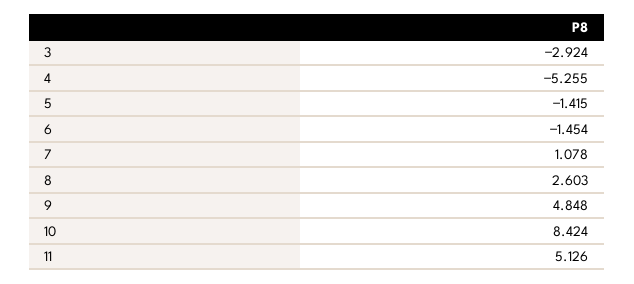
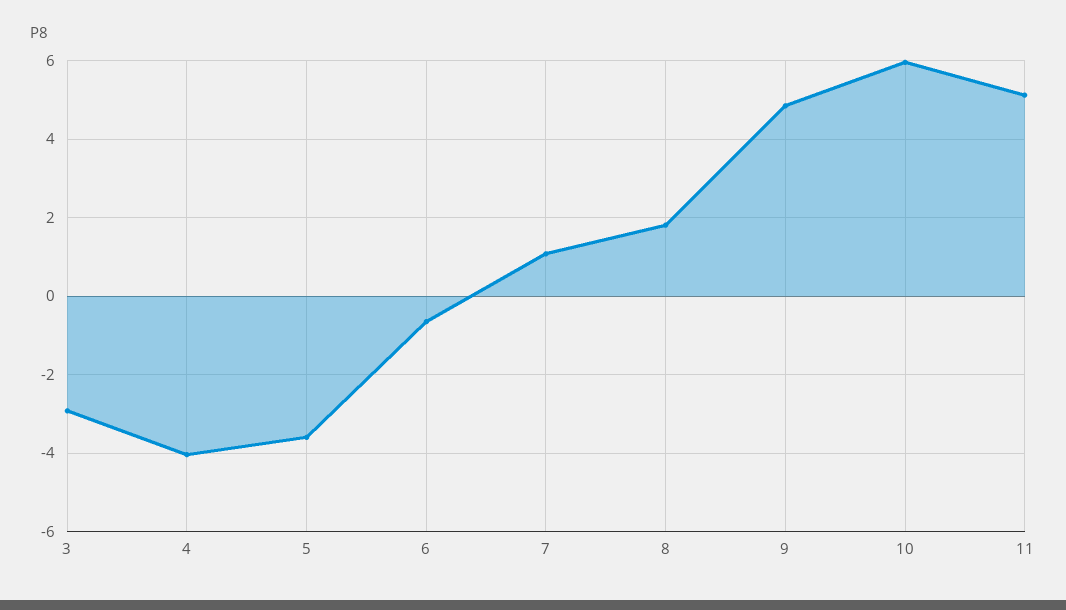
4: -5.255 -> -4
5: -1.415 -> -3.6
6: -1.454 -> -0.6
8: 2.603 -> 1.8
10: 8.424 -> 6

